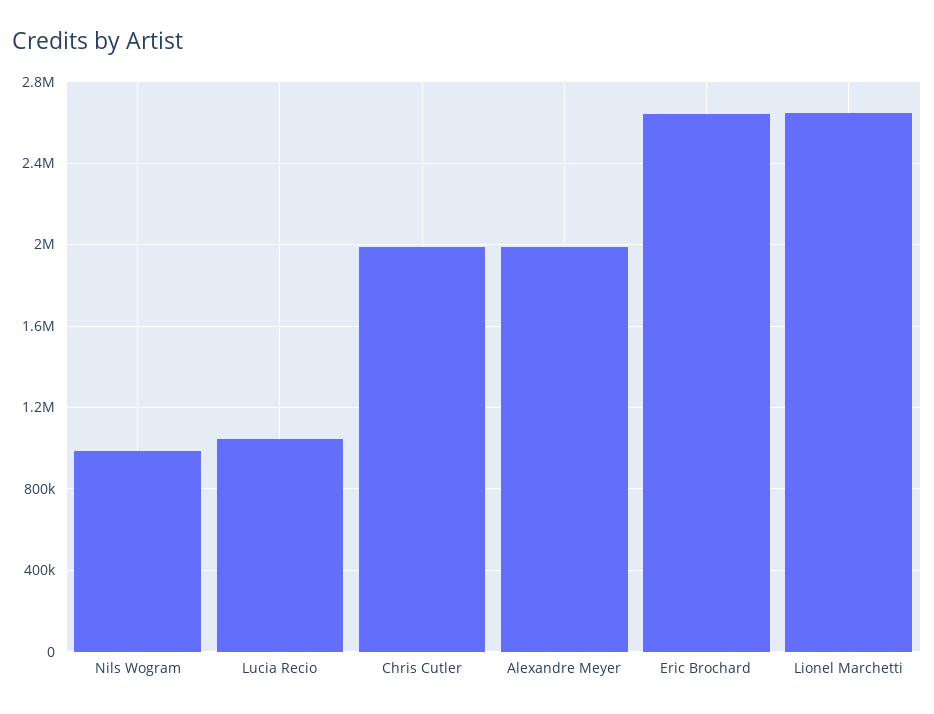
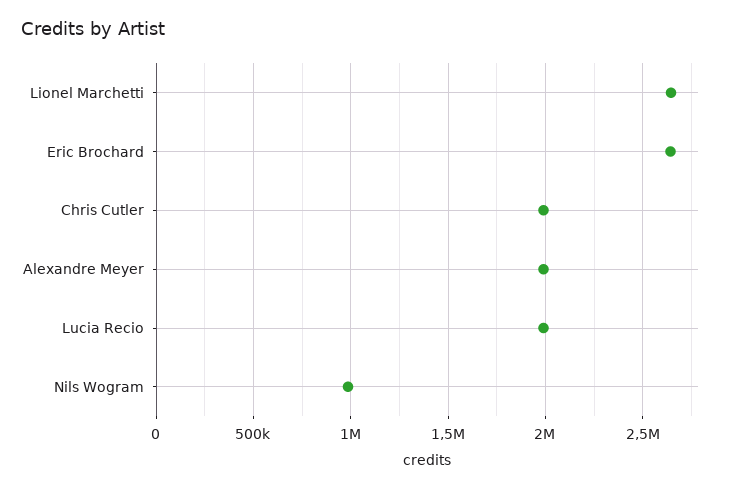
Lucia Recio: 1050000 -> 2000000

